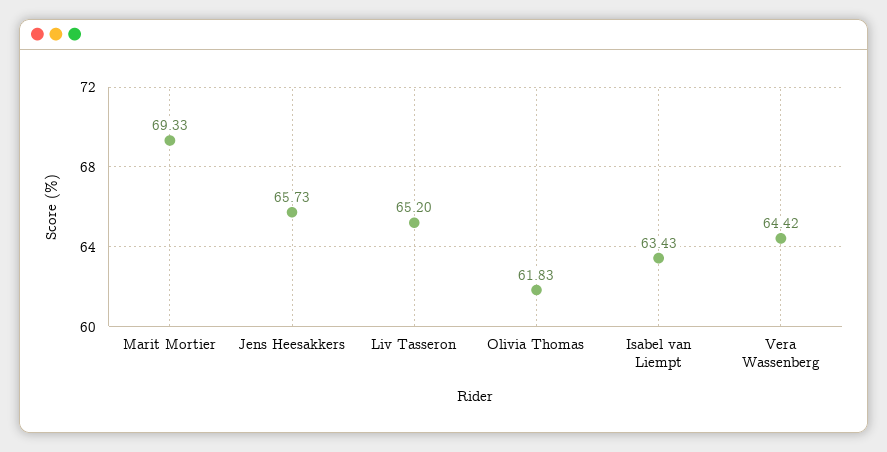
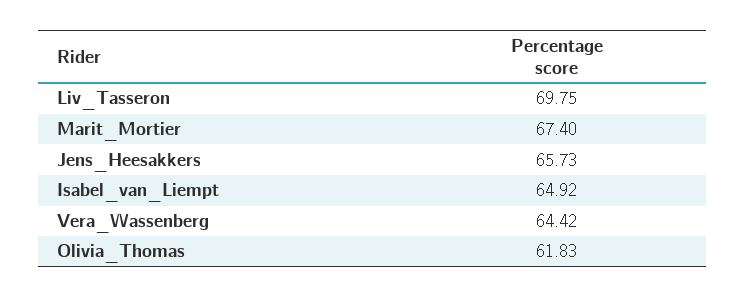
Marit Mortier: 69.33 -> 67.4
Liv Tasseron: 65.2 -> 69.75
Isabel van Liempt: 63.43 -> 64.92

